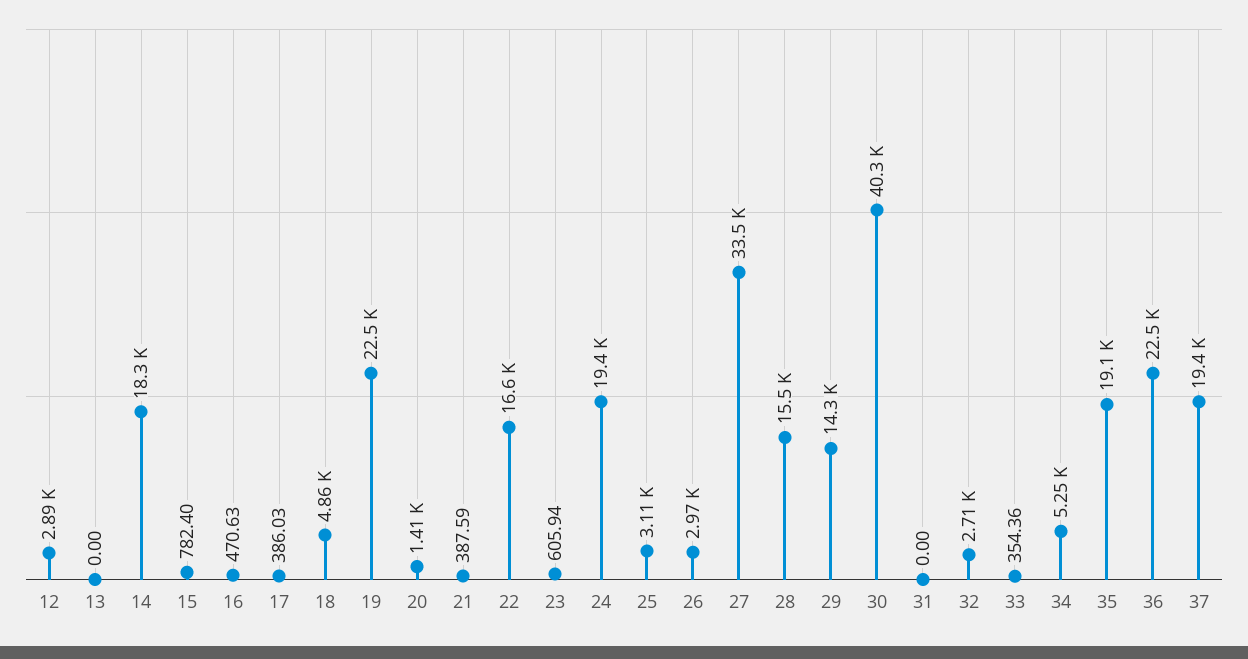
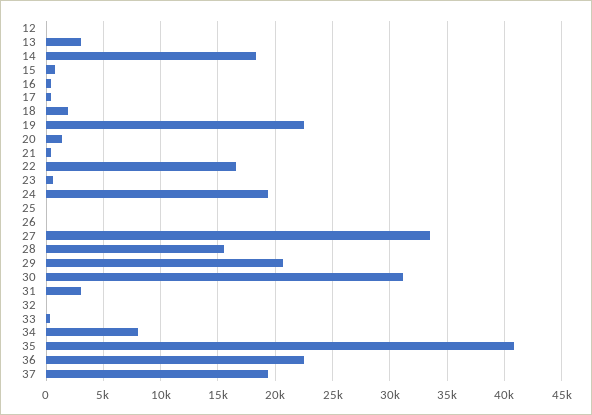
12: 2890 -> 0
13: 0 -> 3000
18: 4860 -> 2000
25: 3110 -> 0
26: 2970 -> 0
29: 14300 -> 21000
30: 40300 -> 31000
31: 0 -> 3000
32: 2710 -> 0
34: 5250 -> 8000
35: 19100 -> 41000

